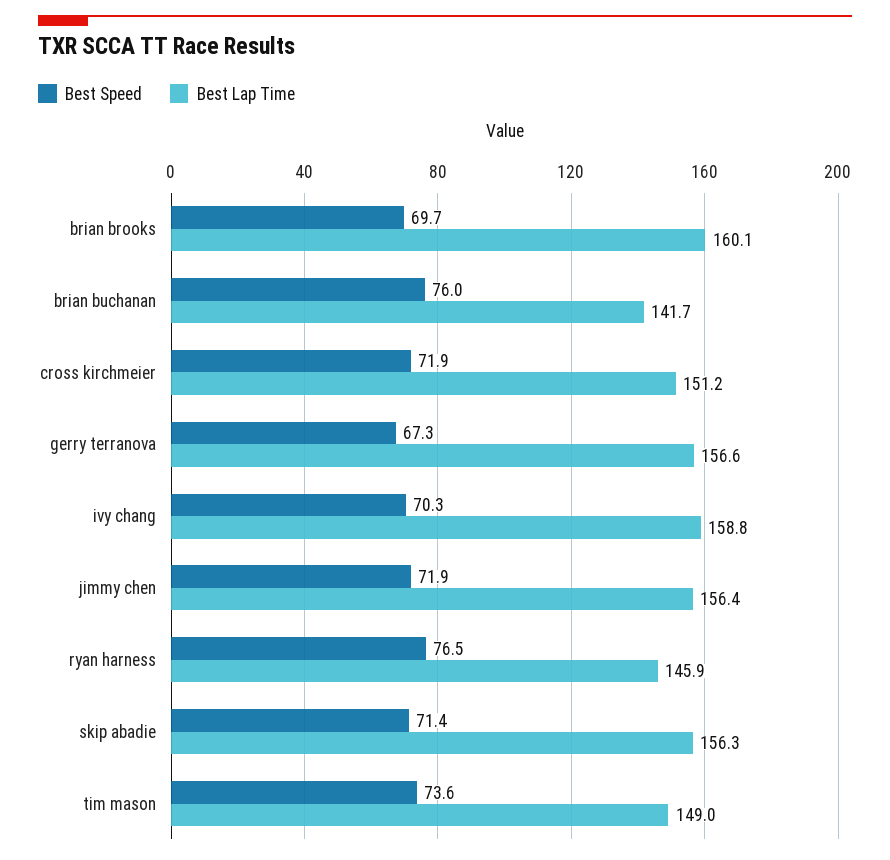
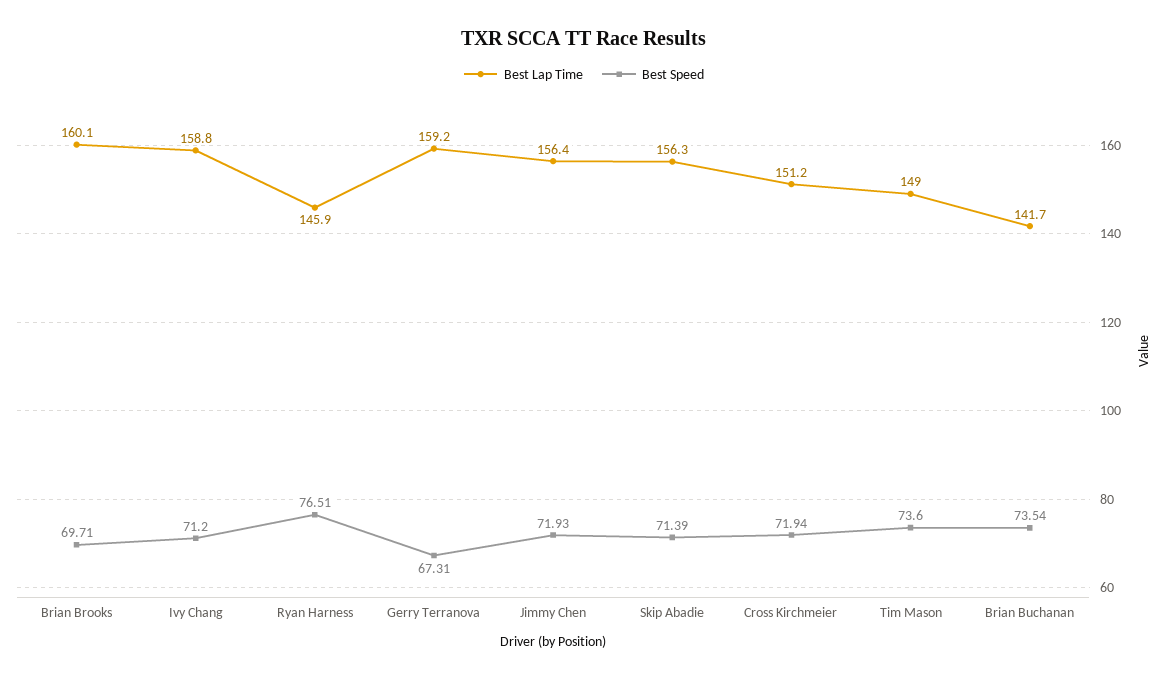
Best Speed, brian buchanan: 76 -> 73.54
Best Lap Time, gerry terranova: 156.6 -> 159.2
Best Speed, ivy chang: 70.3 -> 71.2

